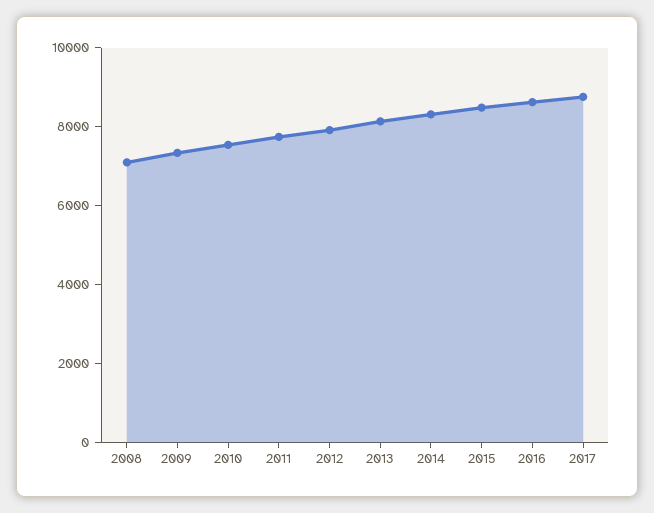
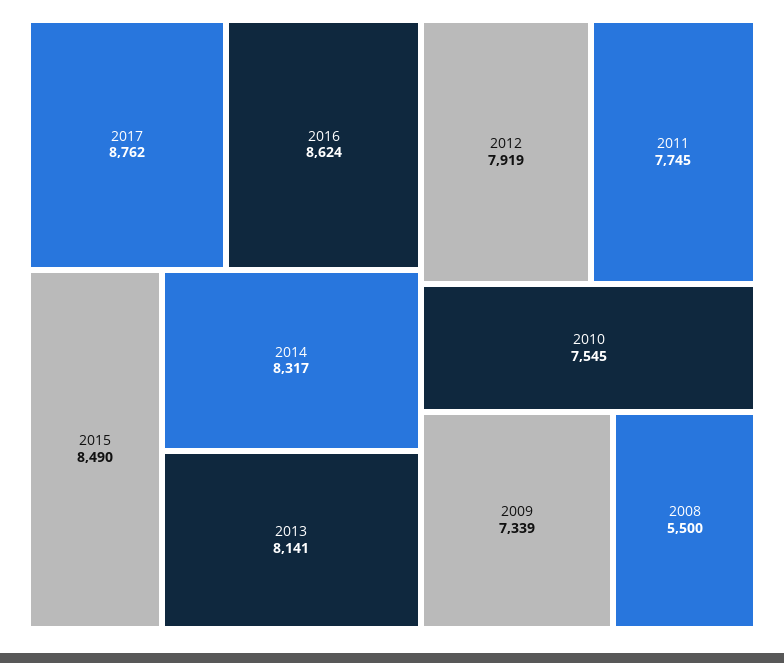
2008: 7000 -> 5500

